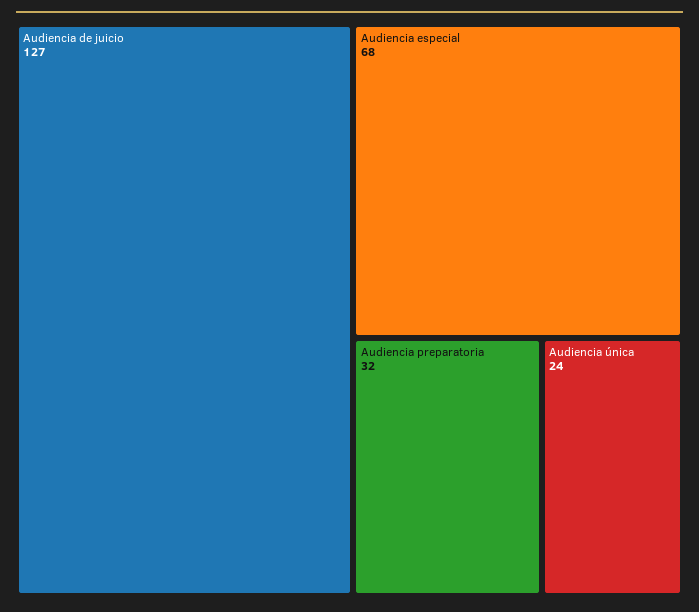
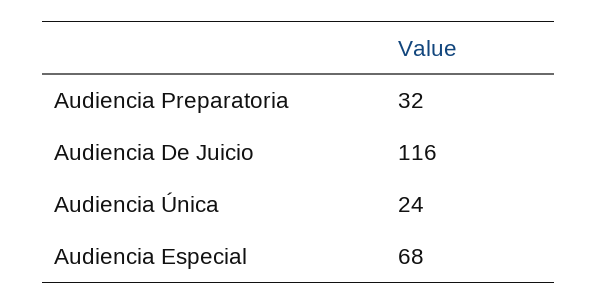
Audiencia de juicio: 127 -> 116

